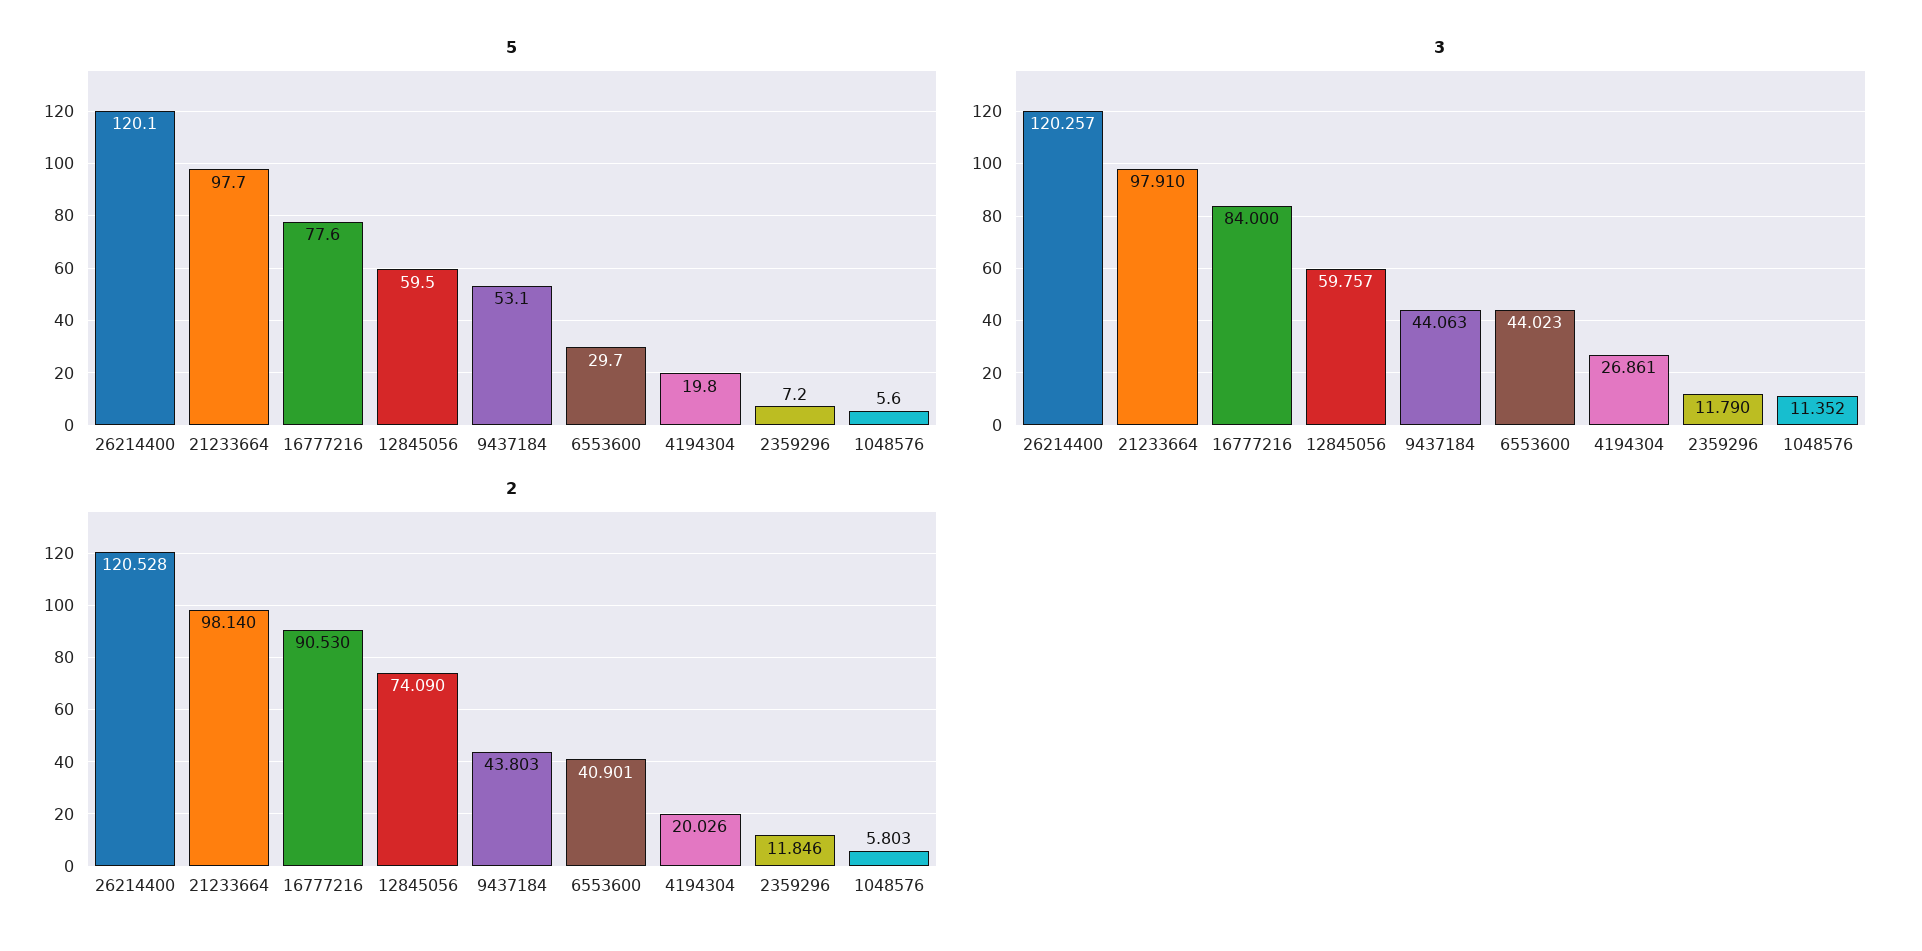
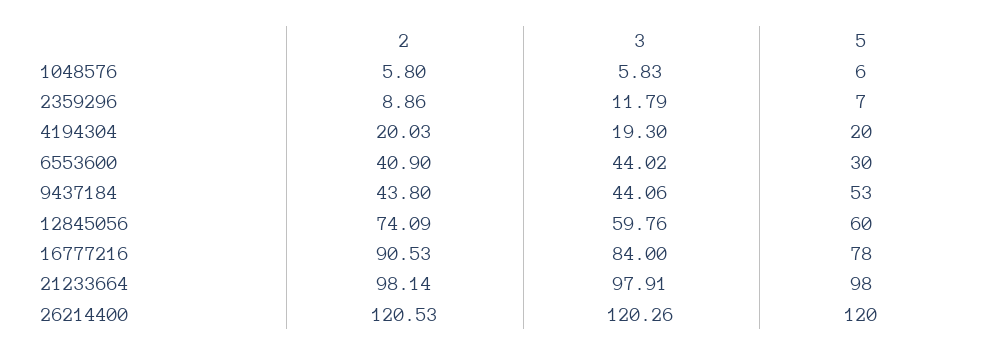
3, 4194304: 26.861 -> 19.3
3, 1048576: 11.352 -> 5.83
2, 2359296: 11.846 -> 8.86

